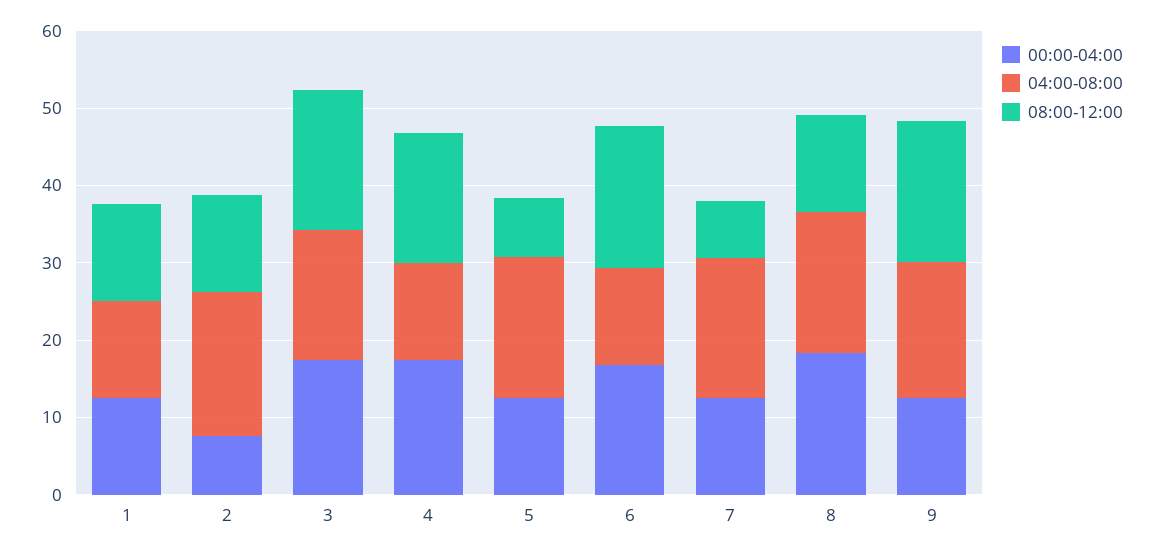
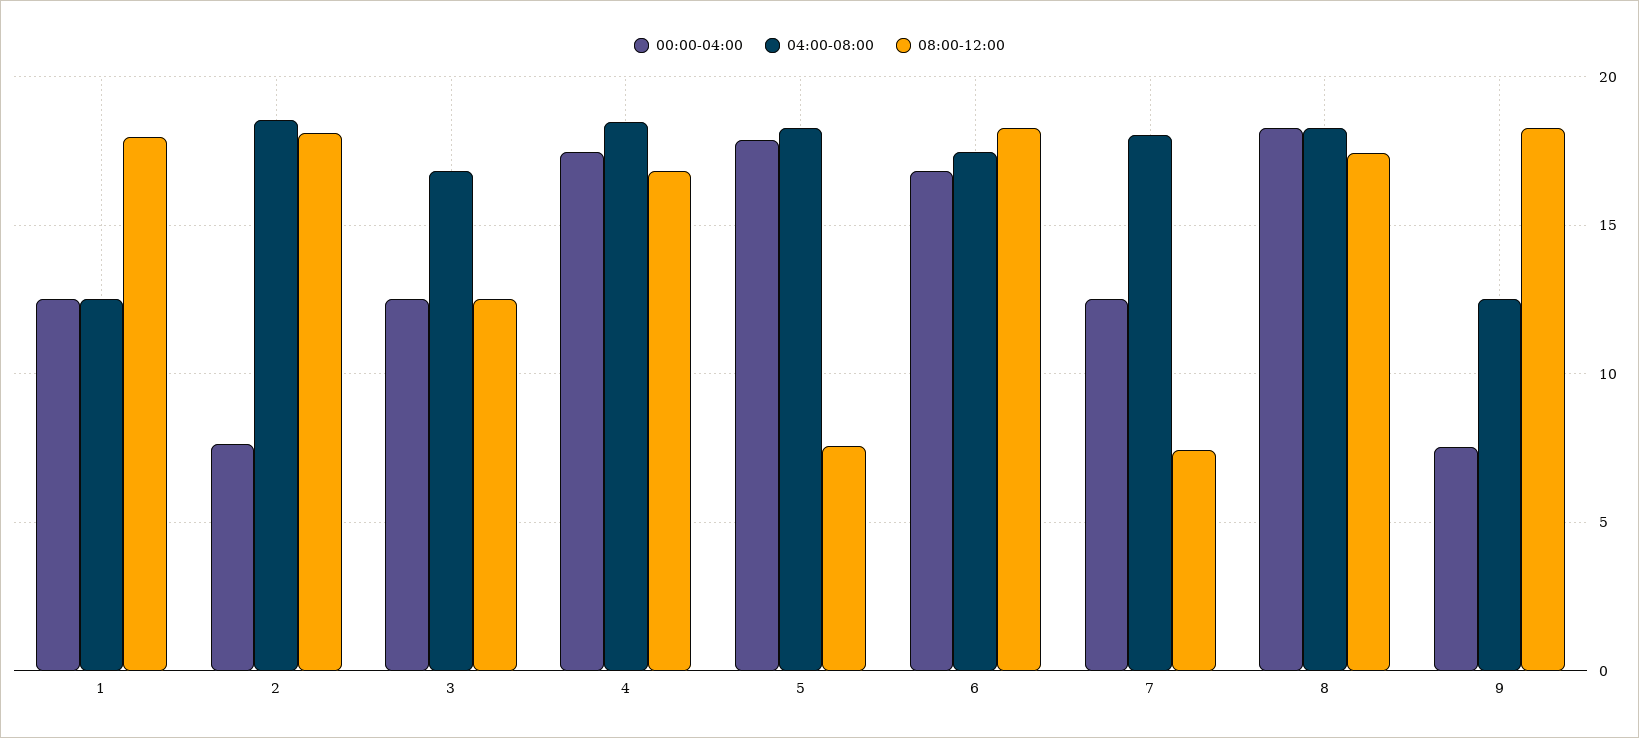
08:00-12:00, 1: 12 -> 18
08:00-12:00, 2: 12 -> 18
00:00-04:00, 3: 18 -> 12.5
08:00-12:00, 3: 18 -> 12.5
04:00-08:00, 4: 12 -> 18.5
00:00-04:00, 5: 12 -> 18
04:00-08:00, 6: 12 -> 17.5
08:00-12:00, 8: 12 -> 17.5
00:00-04:00, 9: 12 -> 7.5
04:00-08:00, 9: 18 -> 12.5

